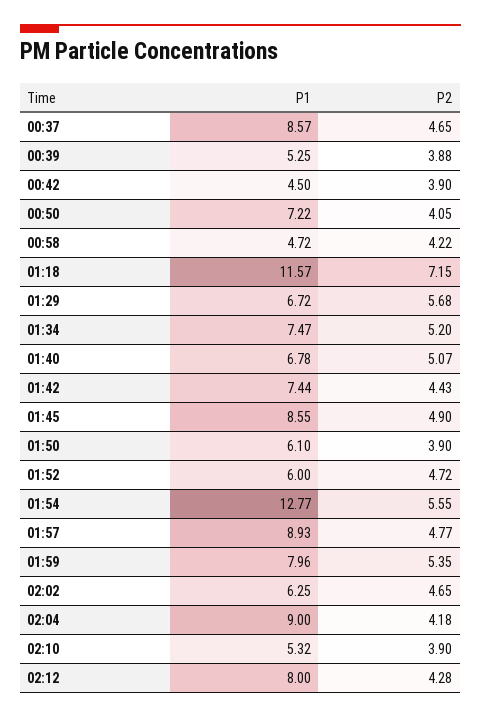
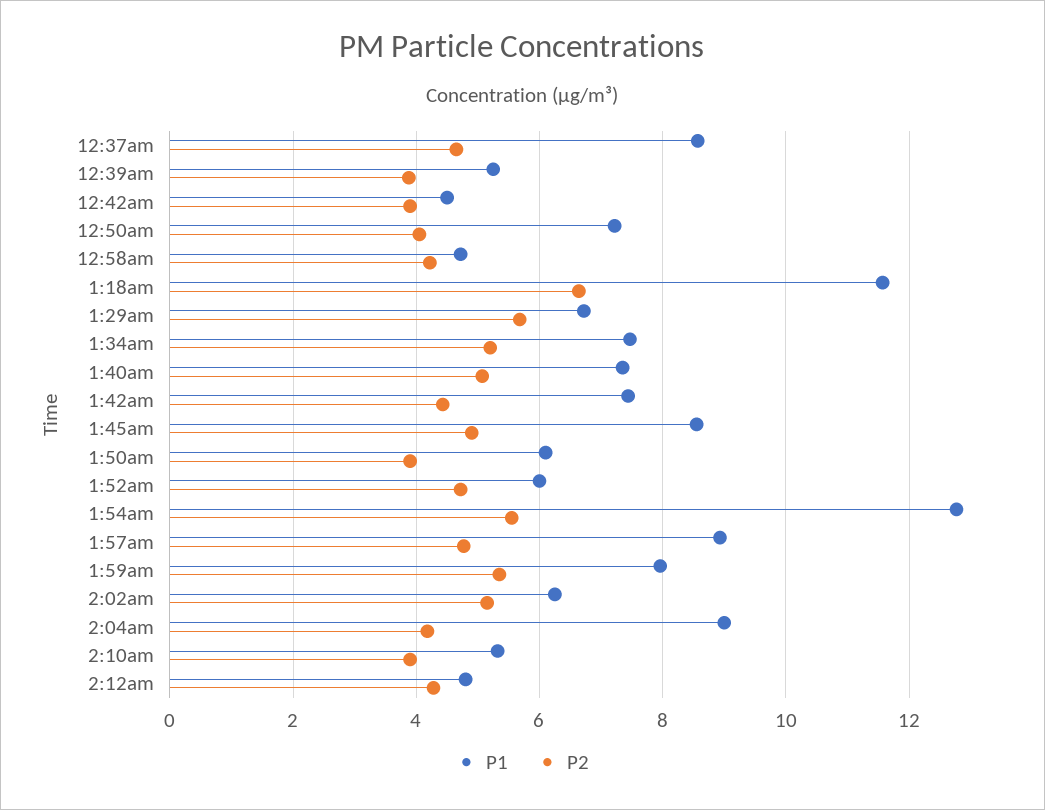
P2, 01:18: 7.15 -> 6.6
P1, 01:40: 6.78 -> 7.4
P2, 02:02: 4.65 -> 5.2
P1, 02:12: 8 -> 4.8

